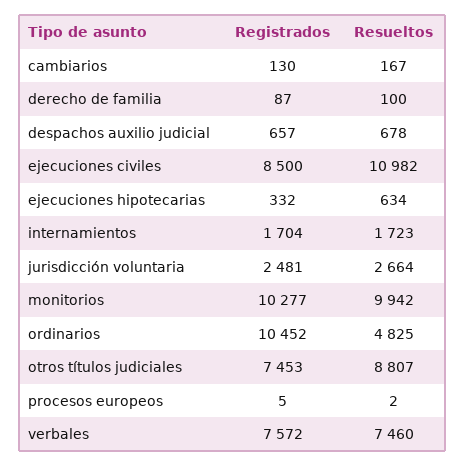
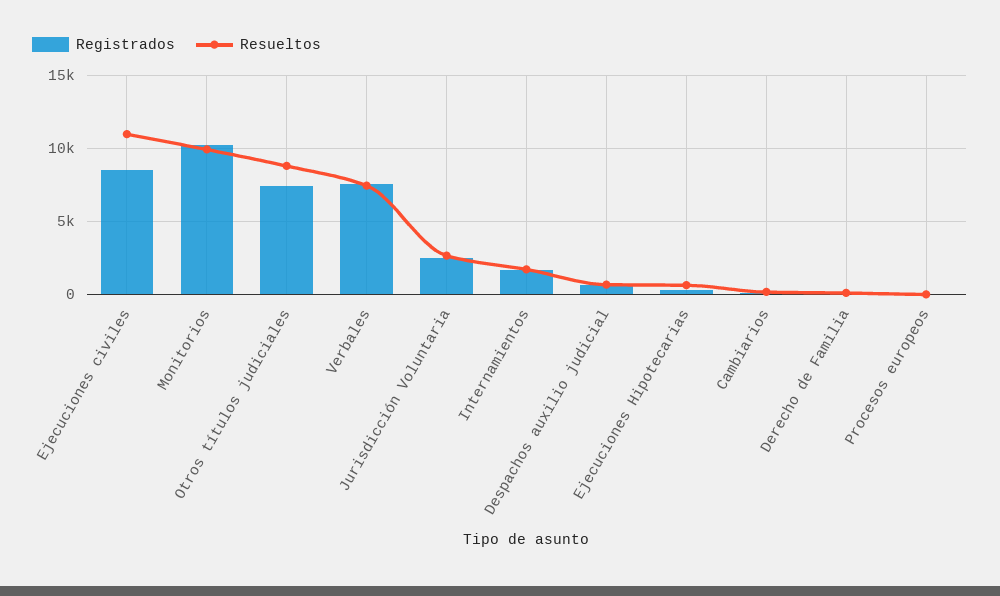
Registrados, ordinarios: 10452 -> none
Resueltos, ordinarios: 4825 -> none

